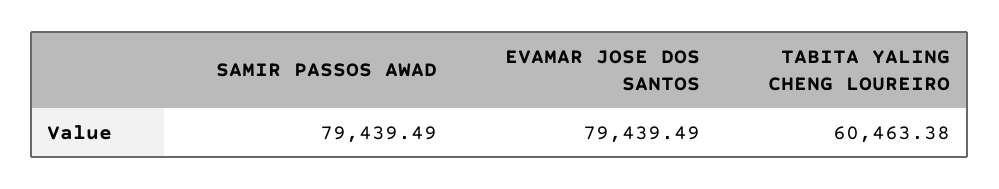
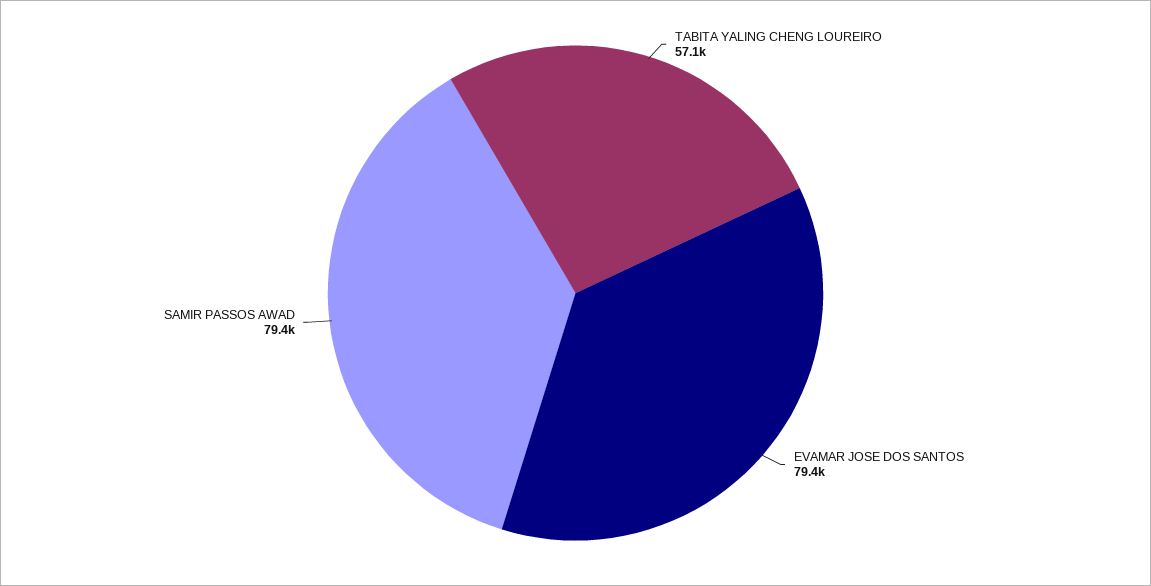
TABITA YALING CHENG LOUREIRO: 60463.38 -> 57100

